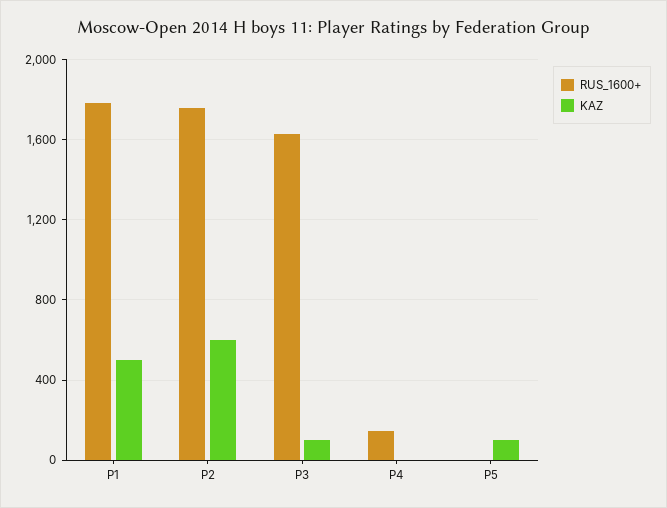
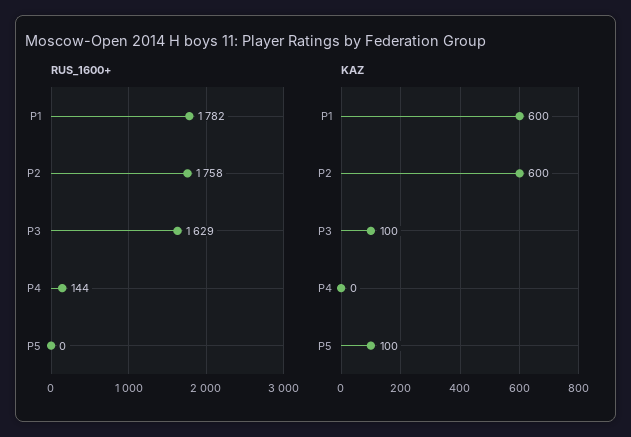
KAZ, P1: 500 -> 600

